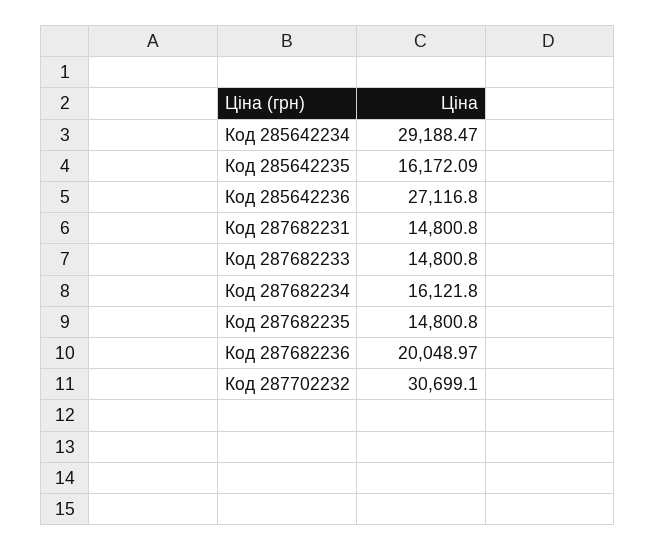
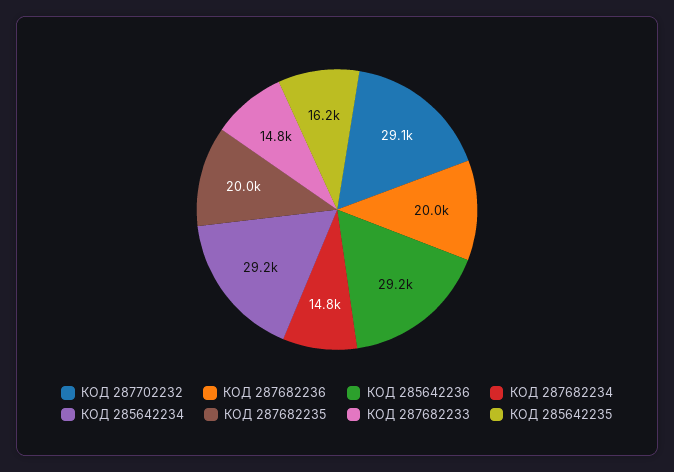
Код 285642236: 27116.8 -> 29200
Код 287682231: 14800.8 -> none
Код 287682234: 16121.8 -> 14800
Код 287682235: 14800.8 -> 20000
Код 287702232: 30699.1 -> 29100

